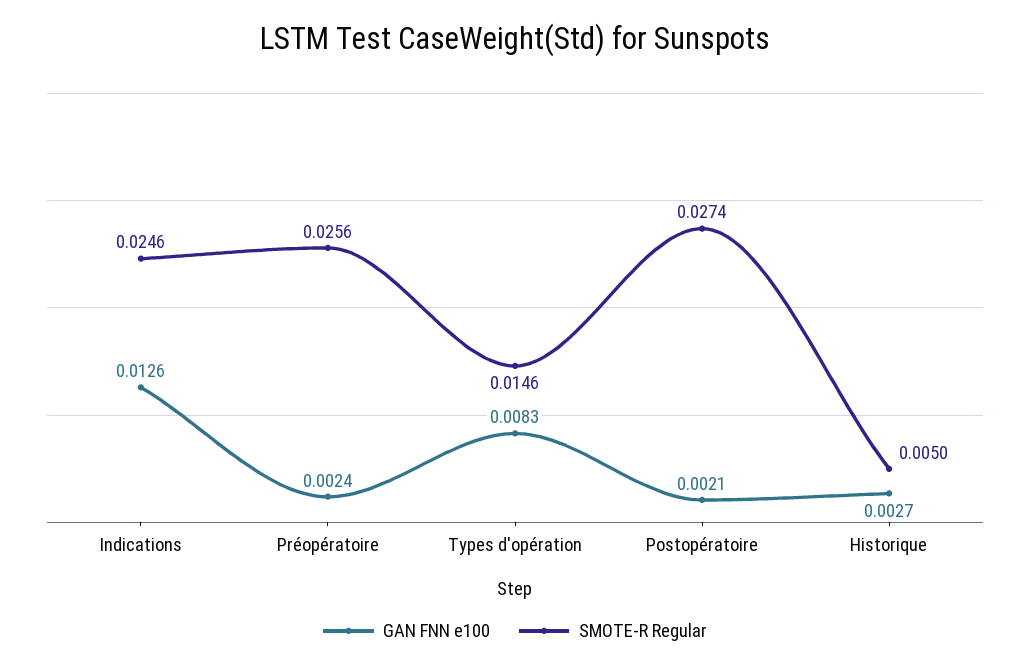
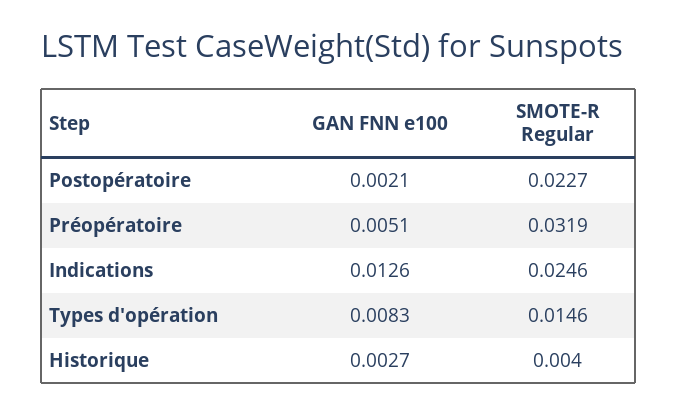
GAN FNN e100, Préopératoire: 0.0024 -> 0.0051
SMOTE-R Regular, Préopératoire: 0.0256 -> 0.0319
SMOTE-R Regular, Postopératoire: 0.0274 -> 0.0227
SMOTE-R Regular, Historique: 0.005 -> 0.004

